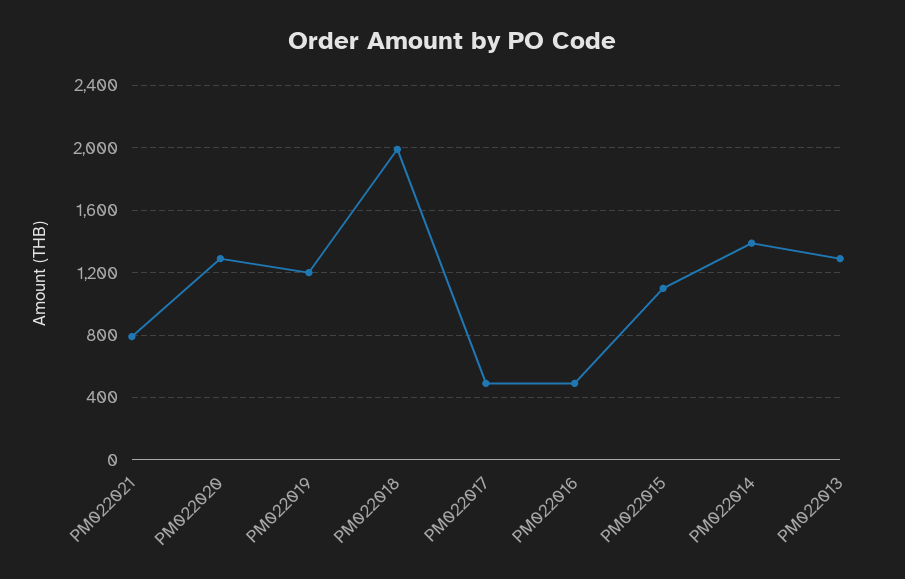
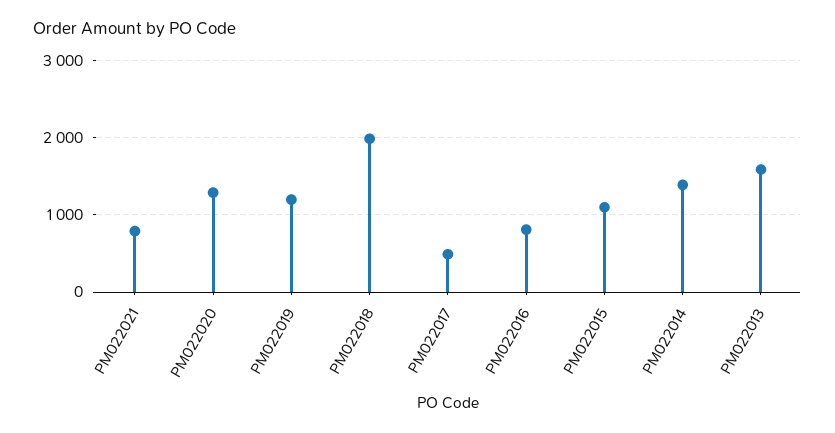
PM022016: 500 -> 800
PM022013: 1300 -> 1600

